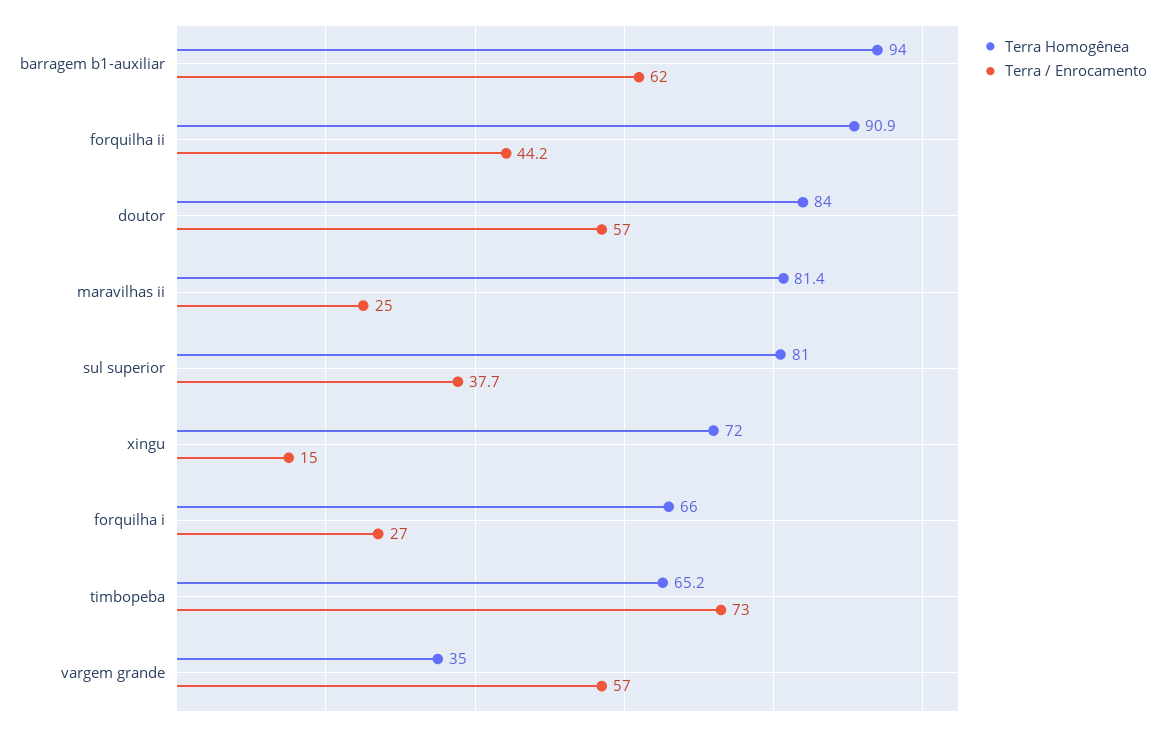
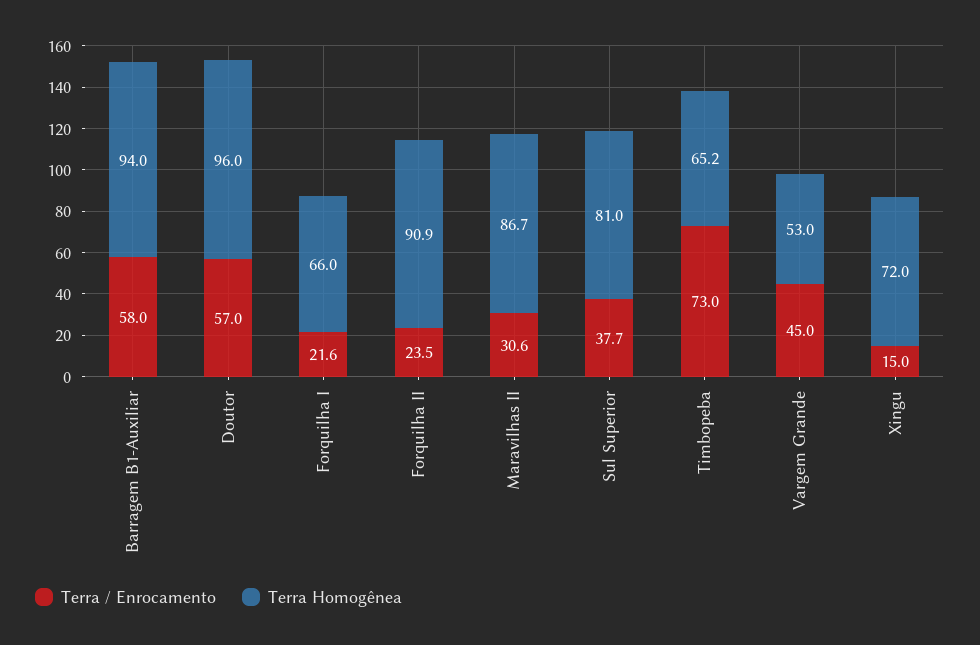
Terra / Enrocamento, barragem b1-auxiliar: 62 -> 58
Terra / Enrocamento, forquilha ii: 44.2 -> 23.5
Terra Homogênea, doutor: 84 -> 96
Terra Homogênea, maravilhas ii: 81.4 -> 86.7
Terra / Enrocamento, maravilhas ii: 25 -> 30.6
Terra / Enrocamento, forquilha i: 27 -> 21.6
Terra Homogênea, vargem grande: 35 -> 53
Terra / Enrocamento, vargem grande: 57 -> 45

